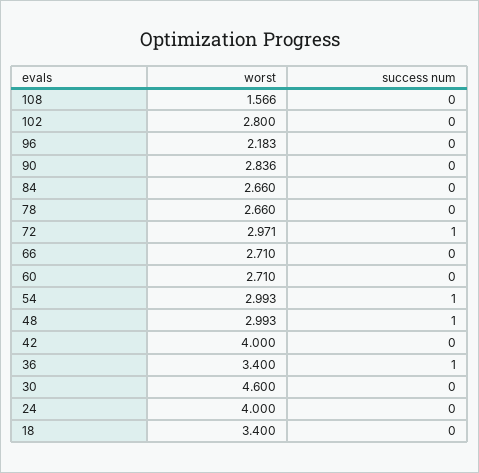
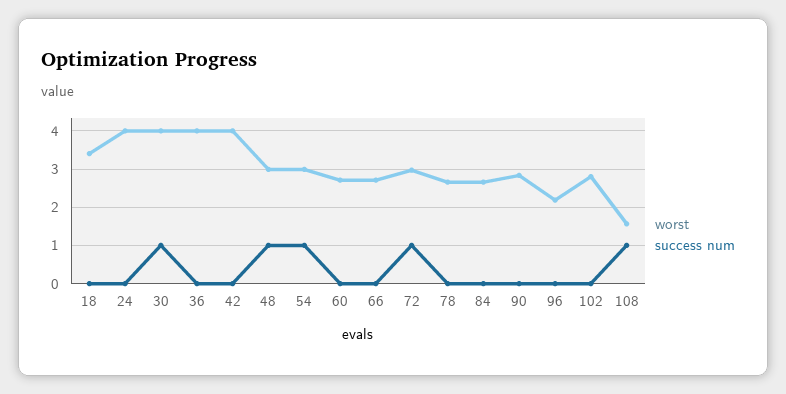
success num, 108: 0 -> 1
worst, 36: 3.4 -> 4
success num, 36: 1 -> 0
worst, 30: 4.6 -> 4
success num, 30: 0 -> 1

